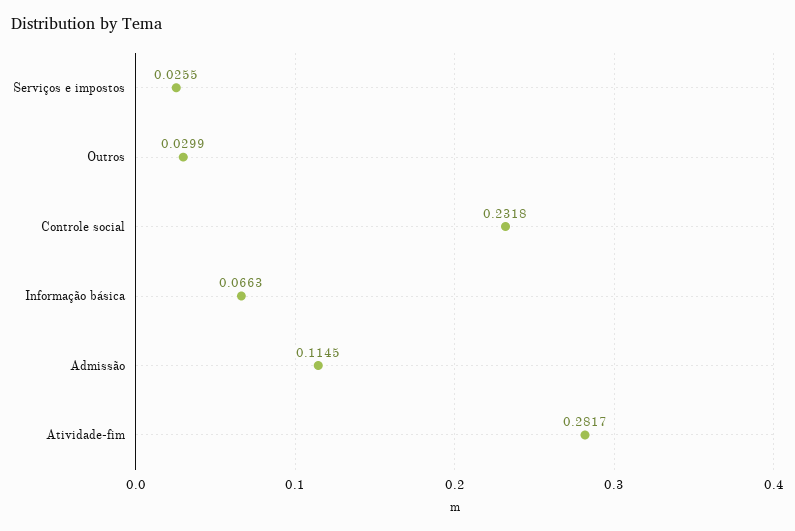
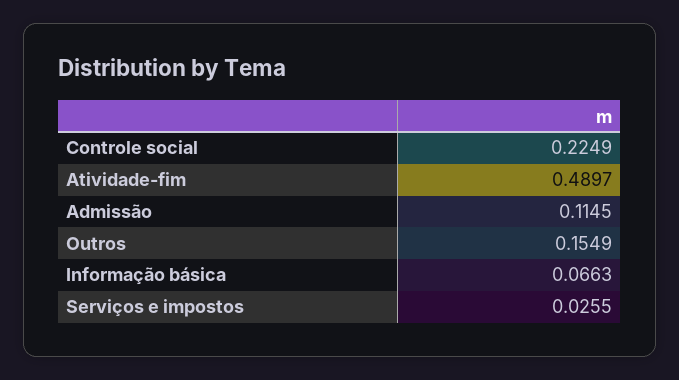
Outros: 0.0299 -> 0.1549
Controle social: 0.2318 -> 0.2249
Atividade-fim: 0.2817 -> 0.4897

